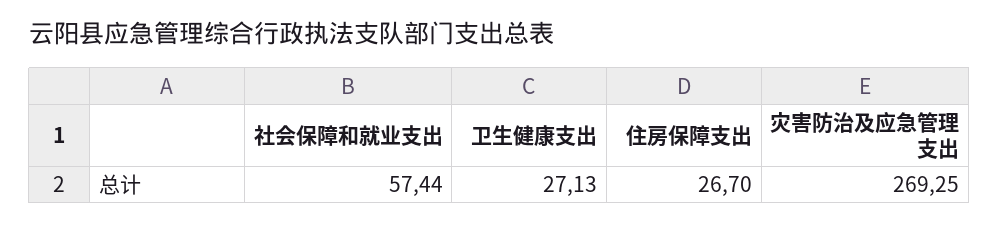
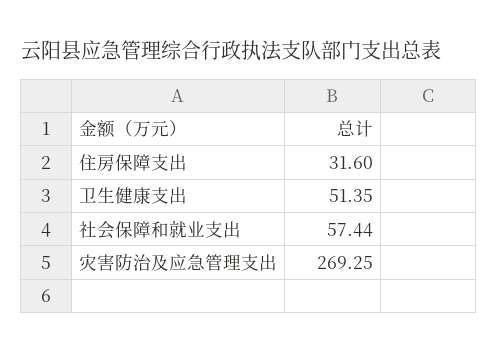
卫生健康支出: 27.13 -> 51.35
住房保障支出: 26.7 -> 31.6

